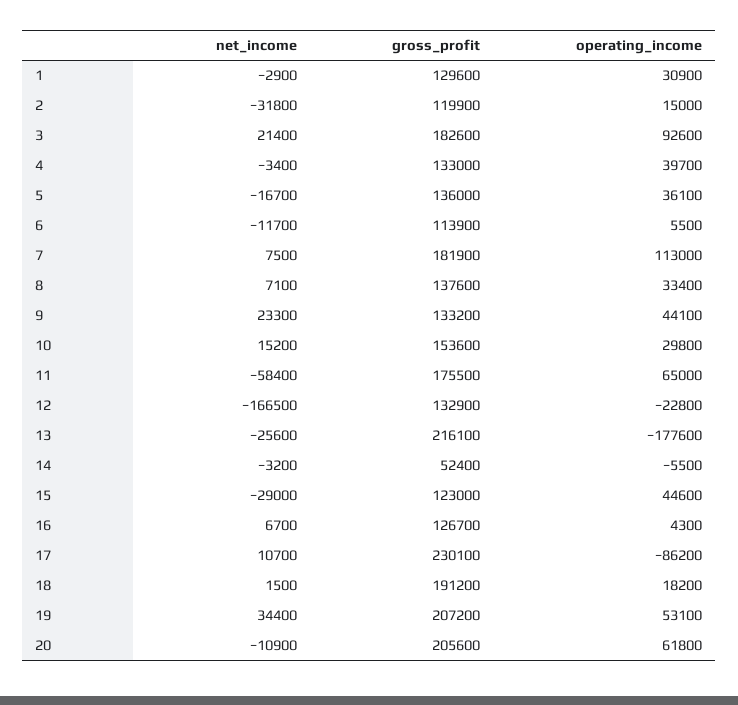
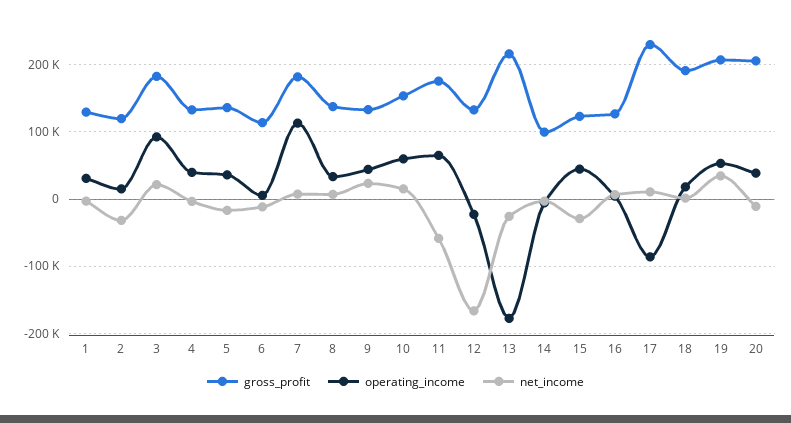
operating_income, 10: 29800 -> 60000
gross_profit, 14: 52400 -> 100000
operating_income, 20: 61800 -> 40000

